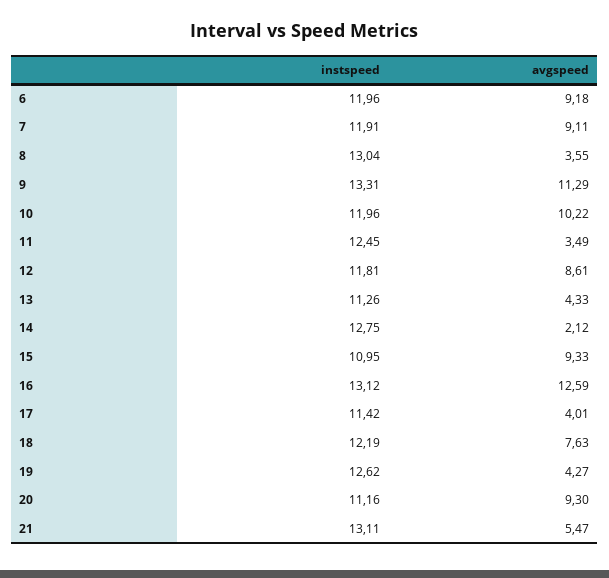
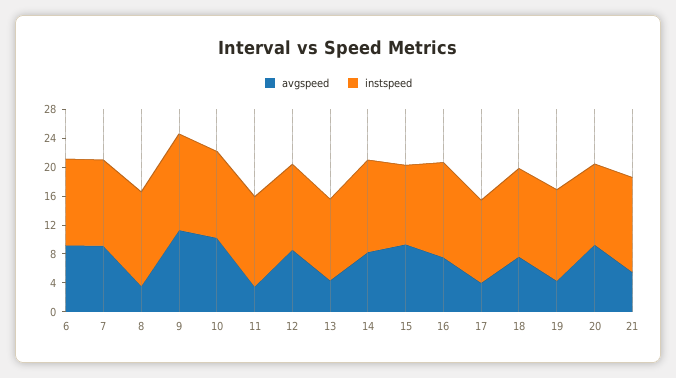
avgspeed, 14: 2.12 -> 8
avgspeed, 16: 12.59 -> 8

